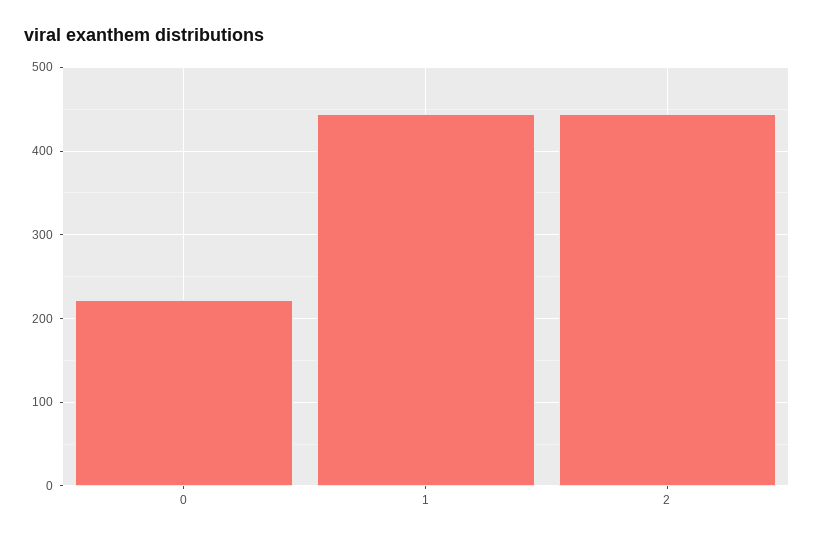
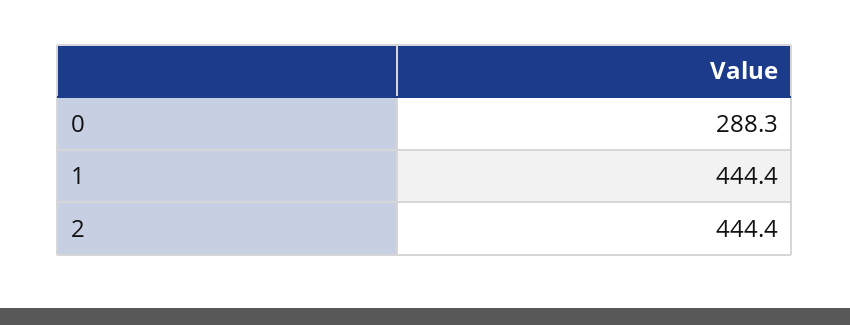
0: 220 -> 288.3

